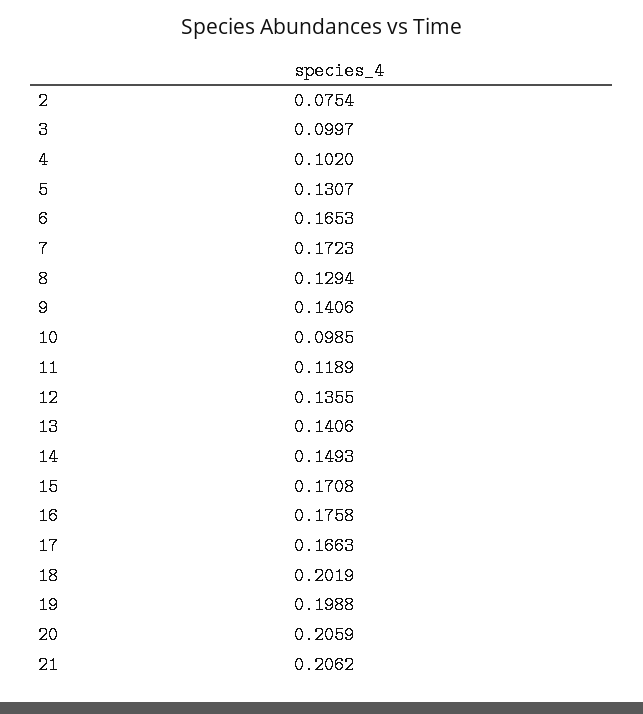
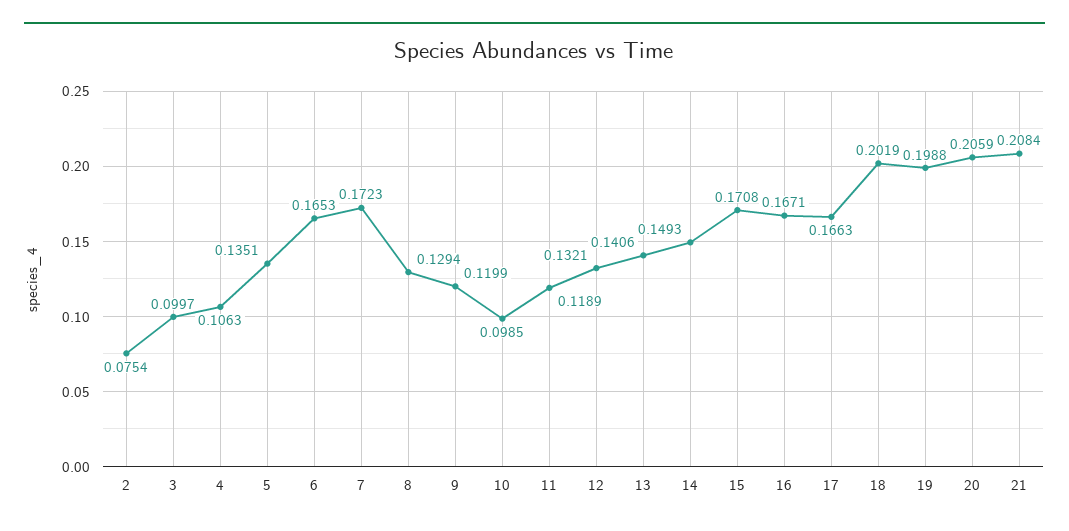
4: 0.102 -> 0.1063
5: 0.1307 -> 0.1351
9: 0.1406 -> 0.1199
12: 0.1355 -> 0.1321
16: 0.1758 -> 0.1671
21: 0.2062 -> 0.2084

